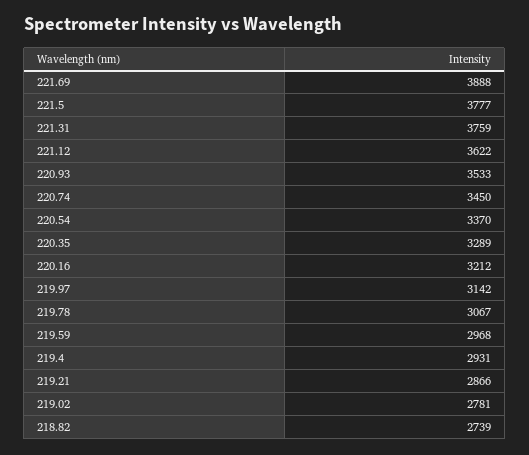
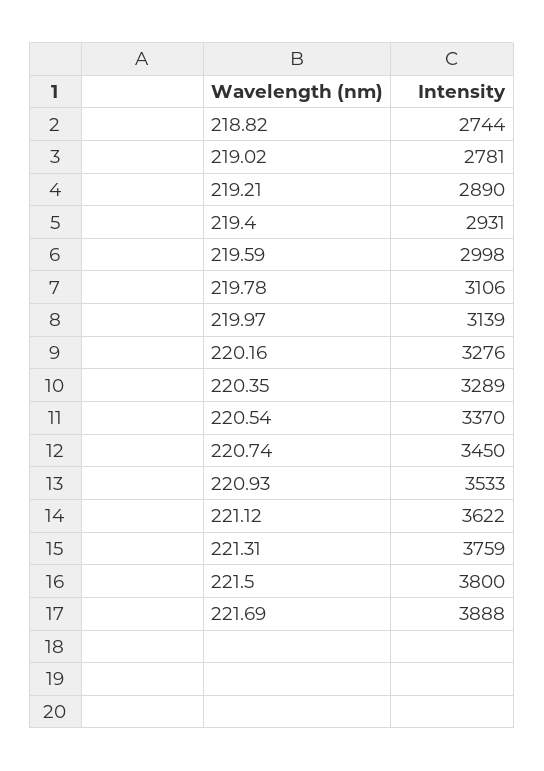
221.5: 3777 -> 3800
220.16: 3212 -> 3276
219.97: 3142 -> 3139
219.78: 3067 -> 3106
219.59: 2968 -> 2998
219.21: 2866 -> 2890
218.82: 2739 -> 2744

